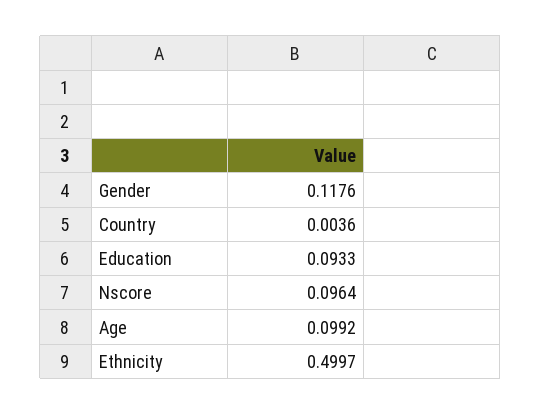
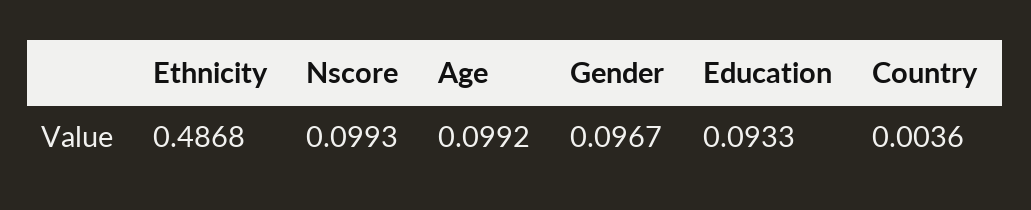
Gender: 0.1176 -> 0.0967
Nscore: 0.0964 -> 0.0993
Ethnicity: 0.4997 -> 0.4868

